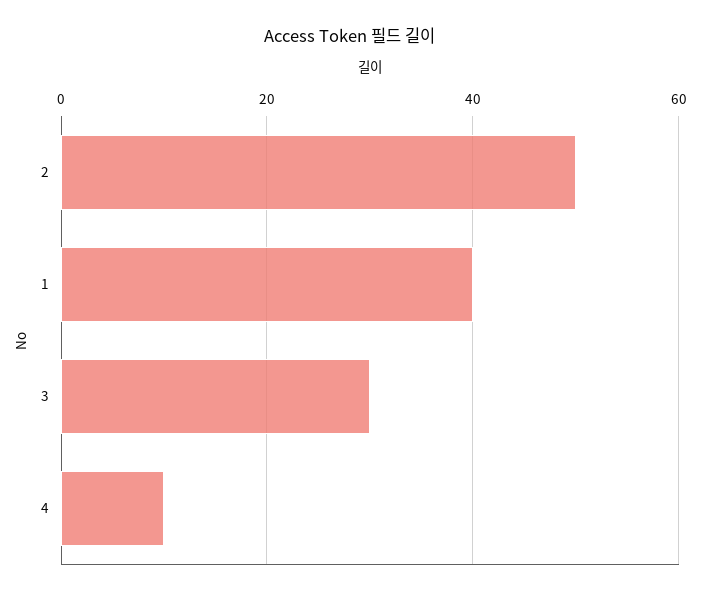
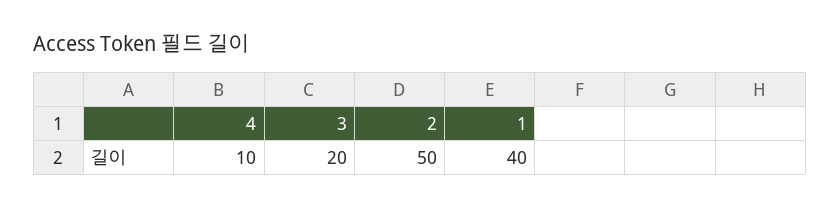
3: 30 -> 20

